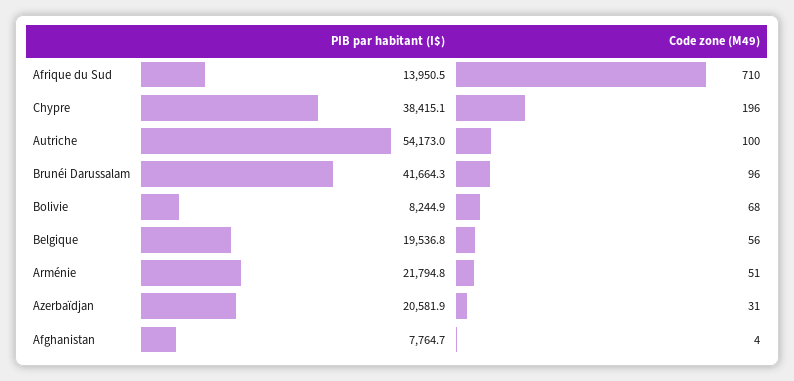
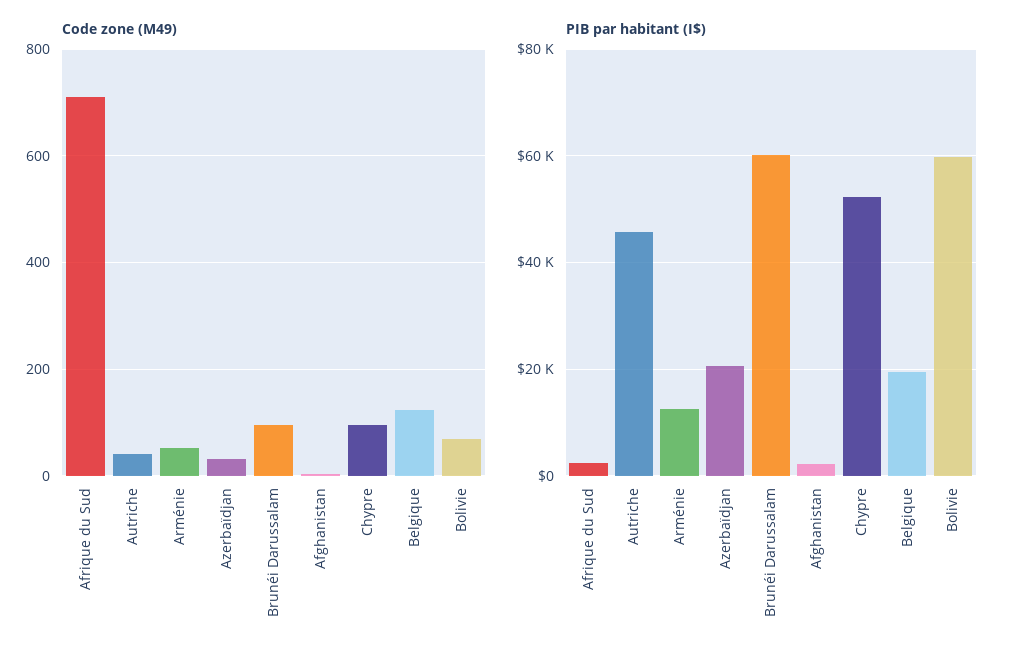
PIB par habitant (I$), Afrique du Sud: 13950.5 -> 2000
PIB par habitant (I$), Chypre: 38415.1 -> 52000
Code zone (M49), Chypre: 196 -> 100
PIB par habitant (I$), Autriche: 54173 -> 46000
Code zone (M49), Autriche: 100 -> 40
PIB par habitant (I$), Brunéi Darussalam: 41664.3 -> 60000
PIB par habitant (I$), Bolivie: 8244.9 -> 60000
Code zone (M49), Belgique: 56 -> 120
PIB par habitant (I$), Arménie: 21794.8 -> 12000
PIB par habitant (I$), Afghanistan: 7764.7 -> 2000

